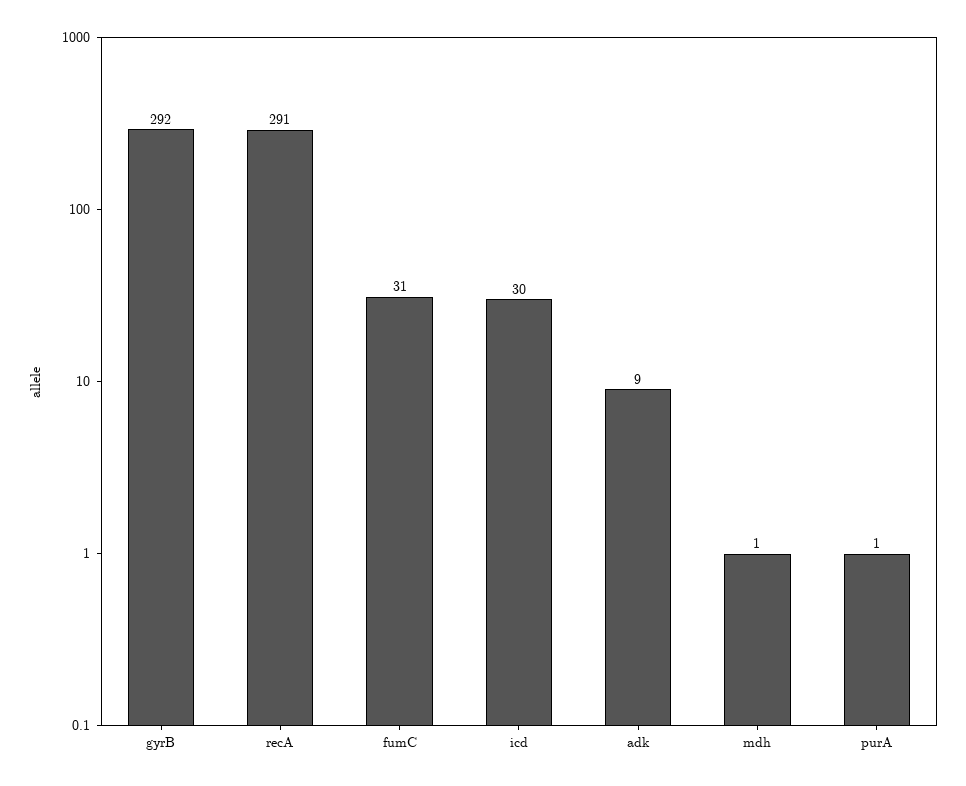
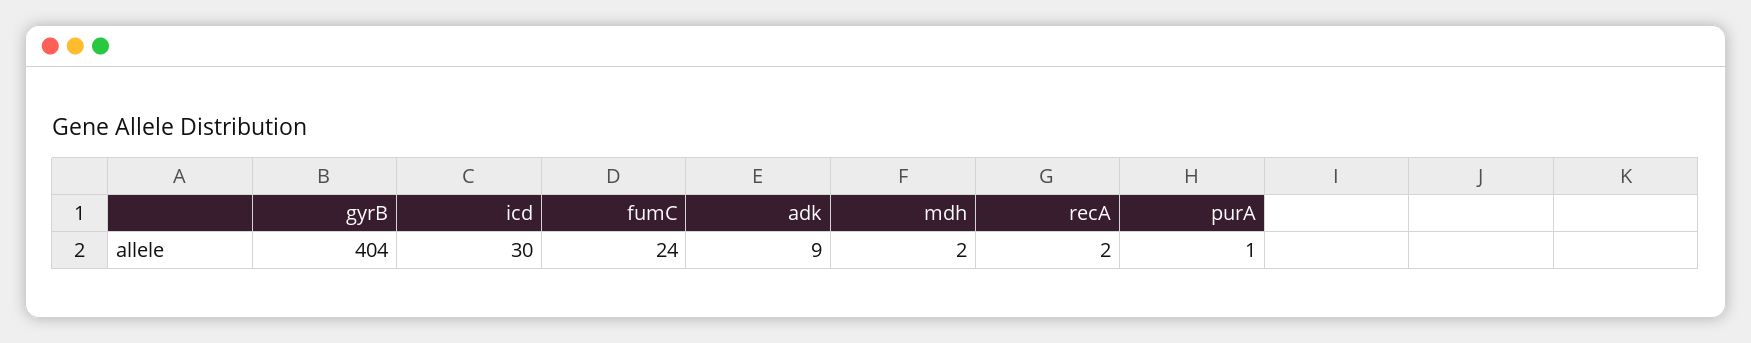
gyrB: 292 -> 404
recA: 291 -> 2
fumC: 31 -> 24
mdh: 1 -> 2

